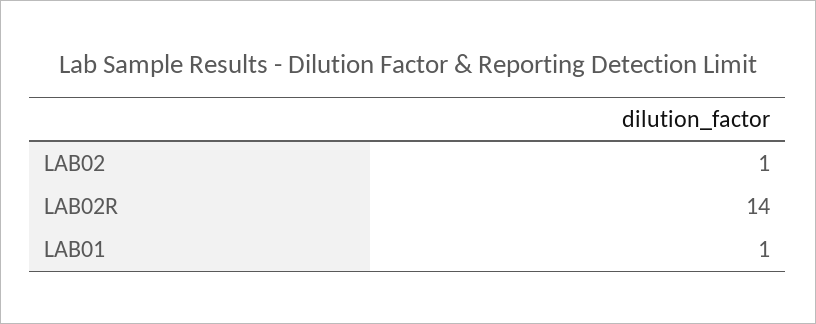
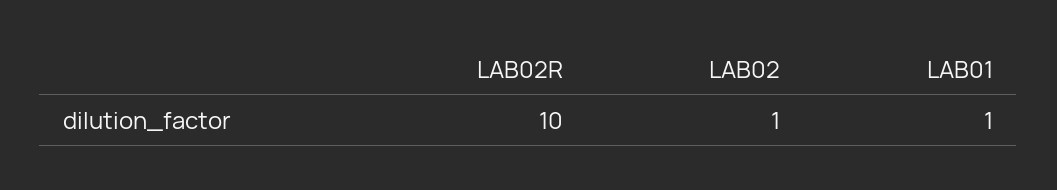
LAB02R: 14 -> 10

